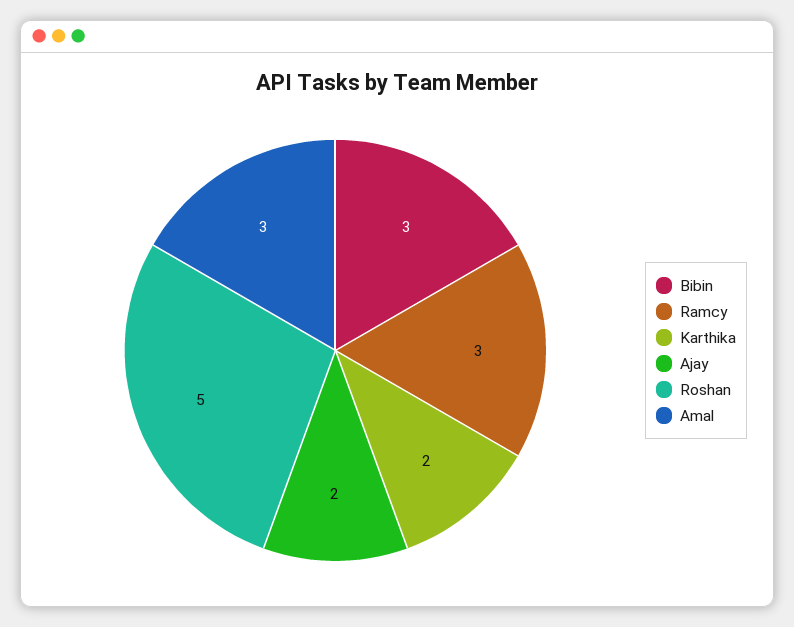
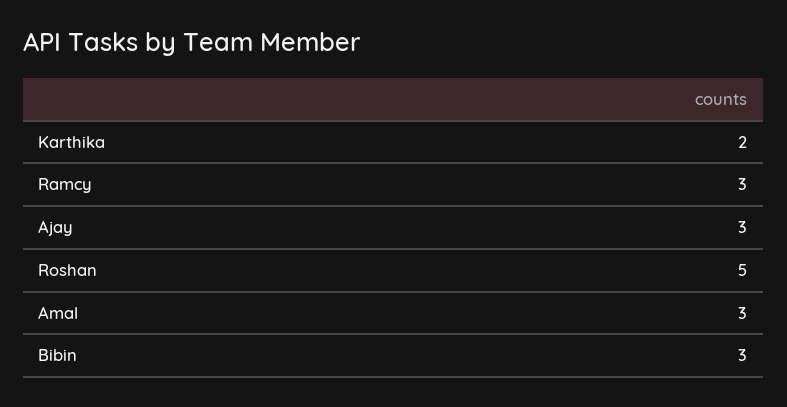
Ajay: 2 -> 3

